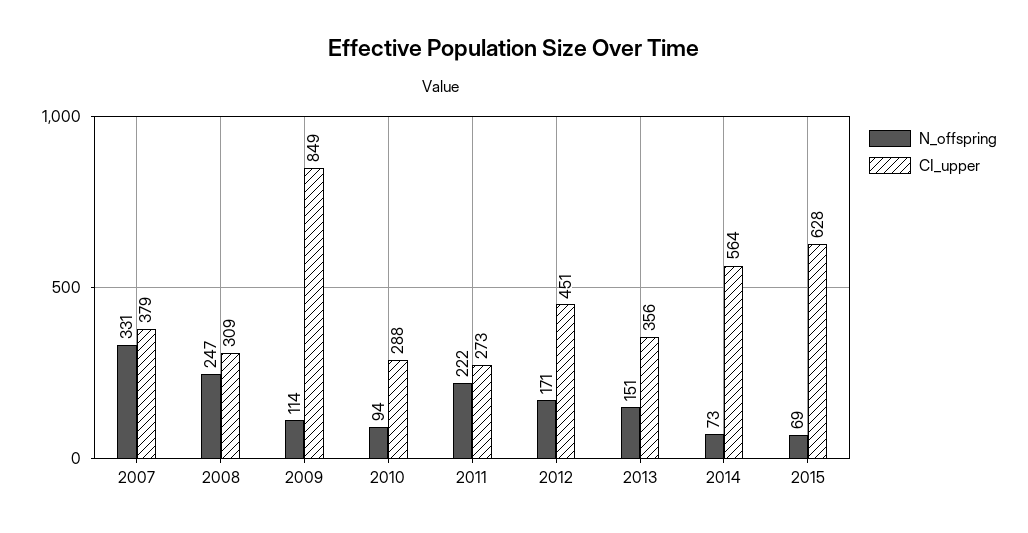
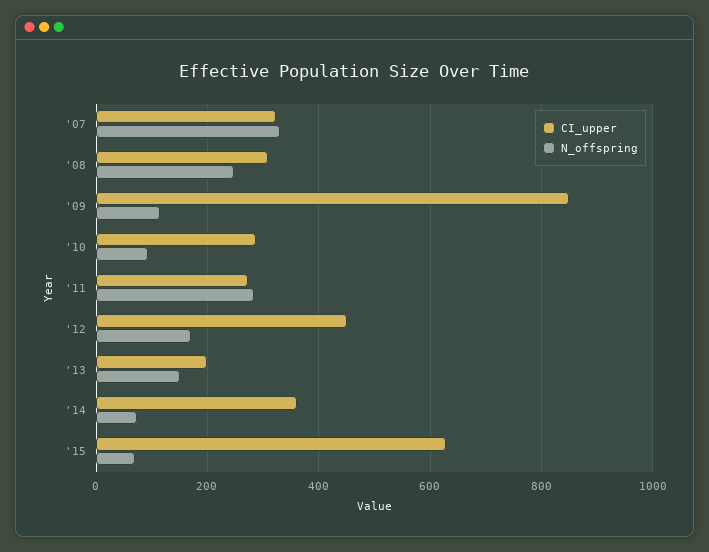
CI_upper, 2007: 379 -> 320
N_offspring, 2011: 222 -> 280
CI_upper, 2013: 356 -> 200
CI_upper, 2014: 564 -> 360

